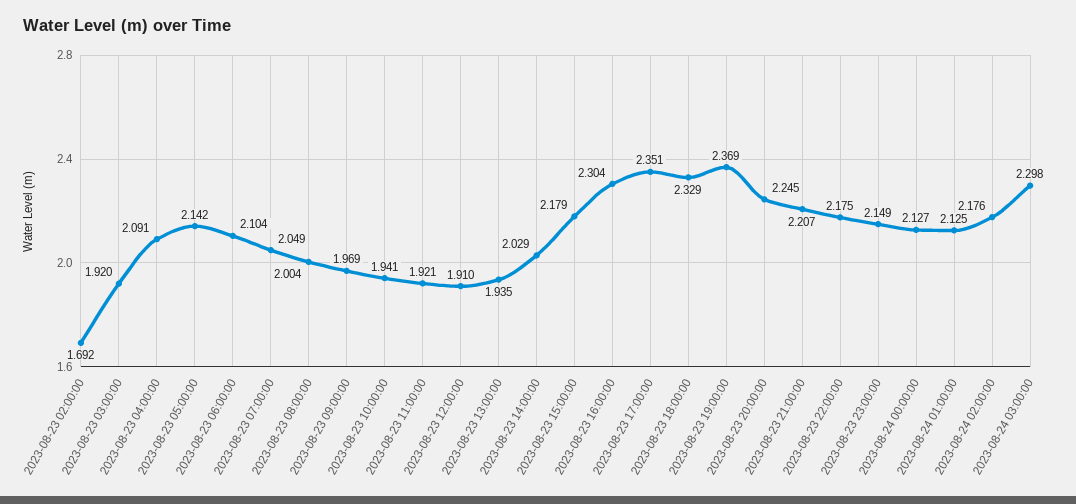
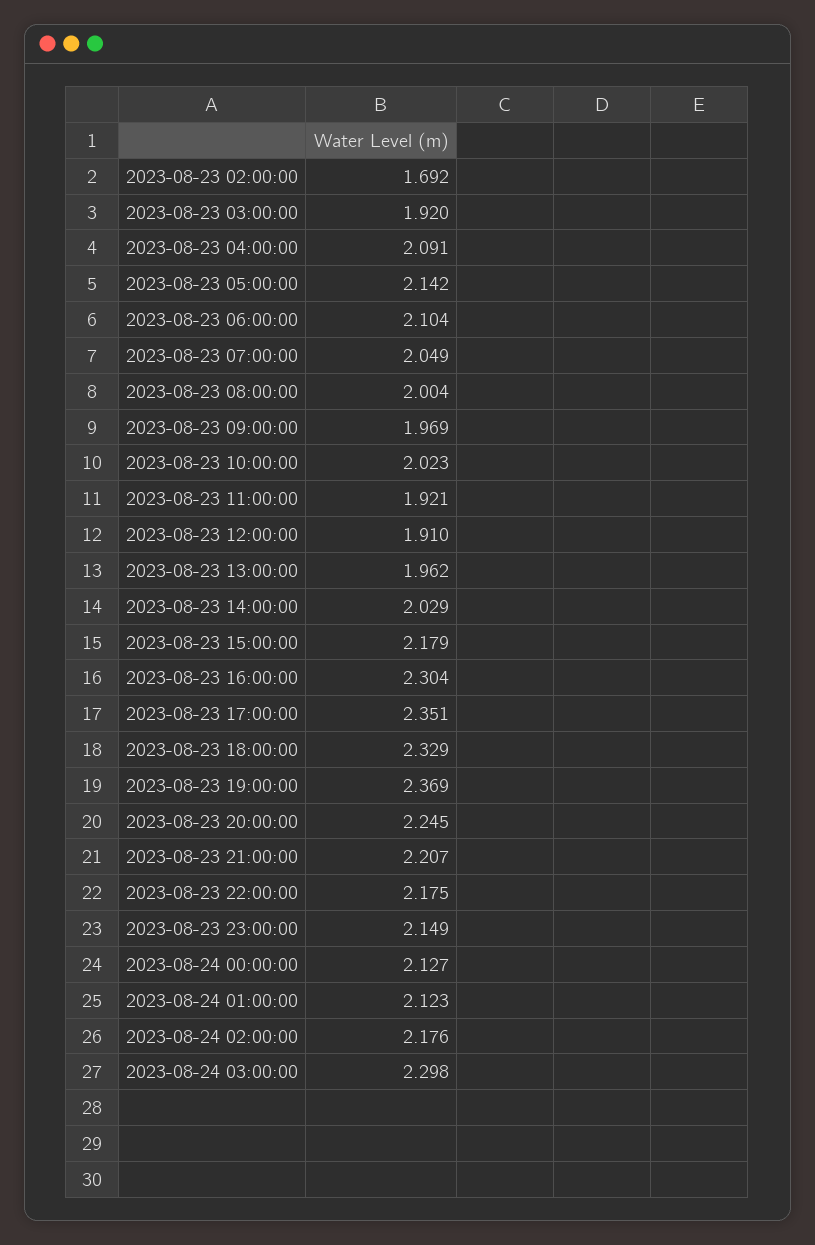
2023-08-23 10:00:00: 1.941 -> 2.023
2023-08-23 13:00:00: 1.935 -> 1.962
2023-08-24 01:00:00: 2.125 -> 2.123

